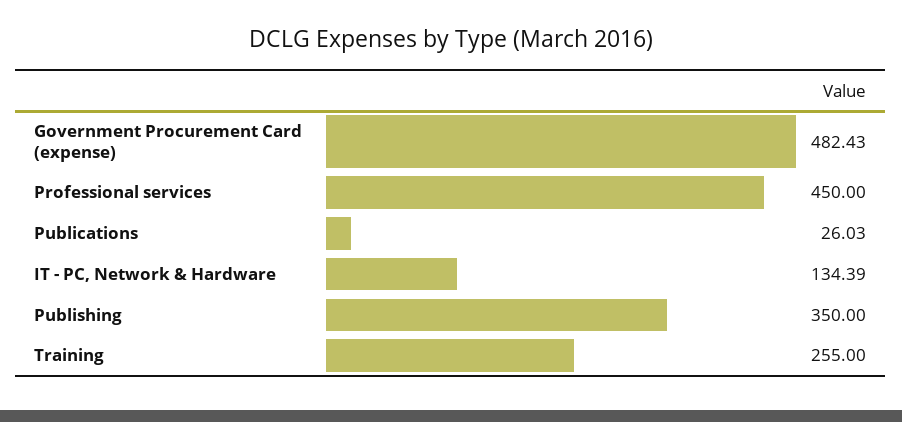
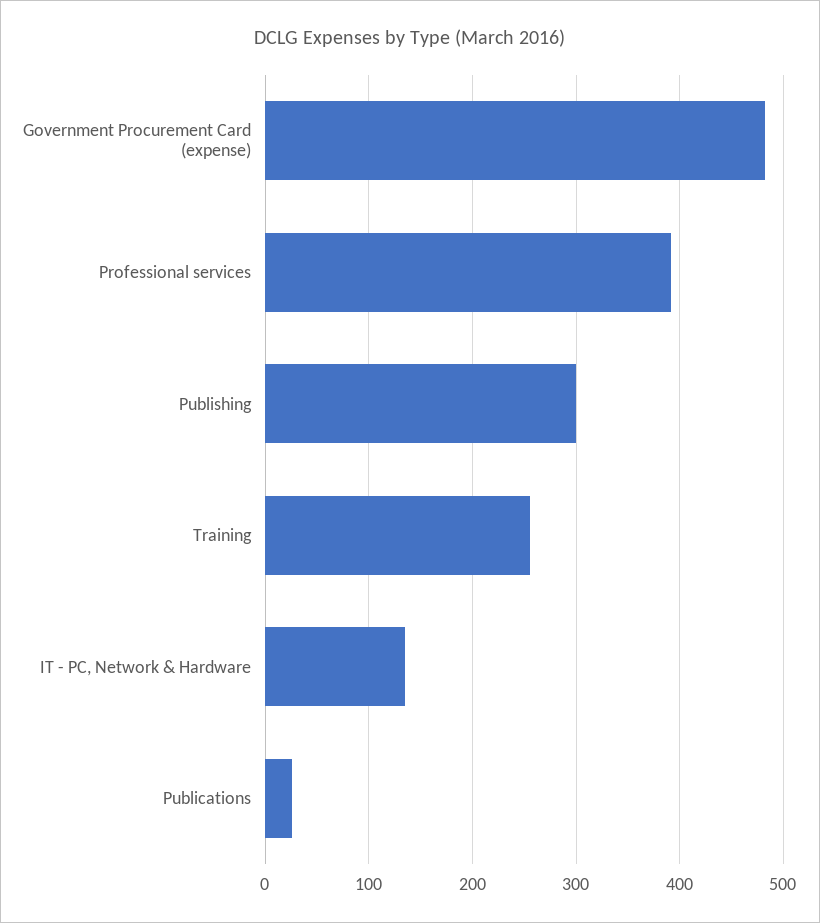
Professional services: 450 -> 390
Publishing: 350 -> 300

